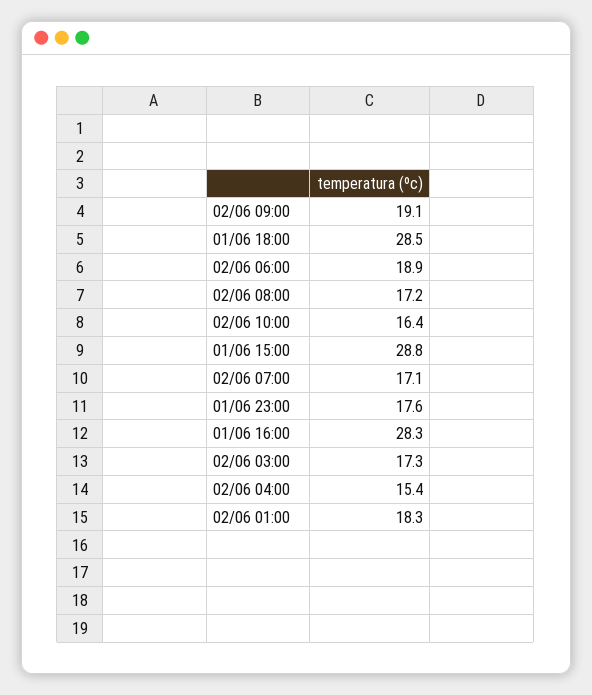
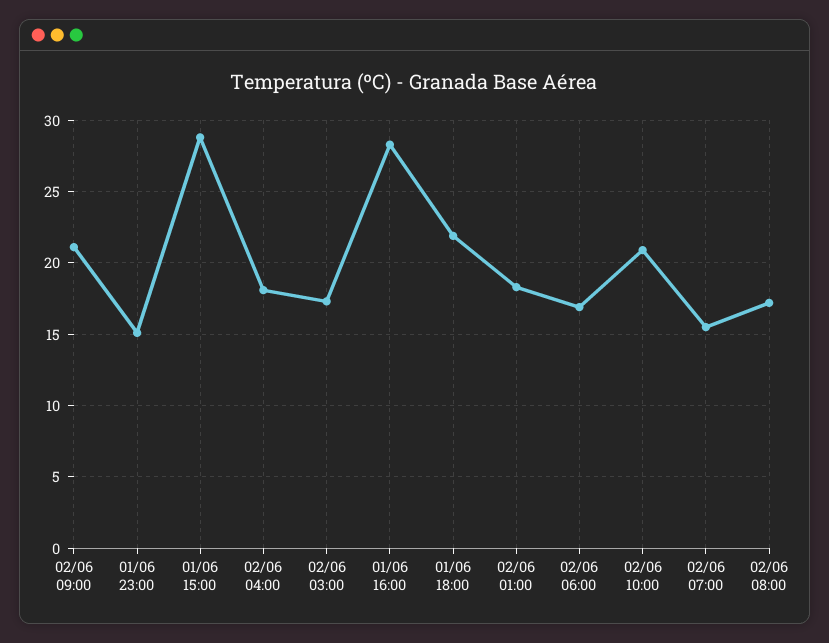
02/06 09:00: 19.1 -> 21
01/06 18:00: 28.5 -> 22
02/06 06:00: 18.9 -> 17
02/06 10:00: 16.4 -> 21
02/06 07:00: 17.1 -> 15.5
01/06 23:00: 17.6 -> 15
02/06 04:00: 15.4 -> 18

